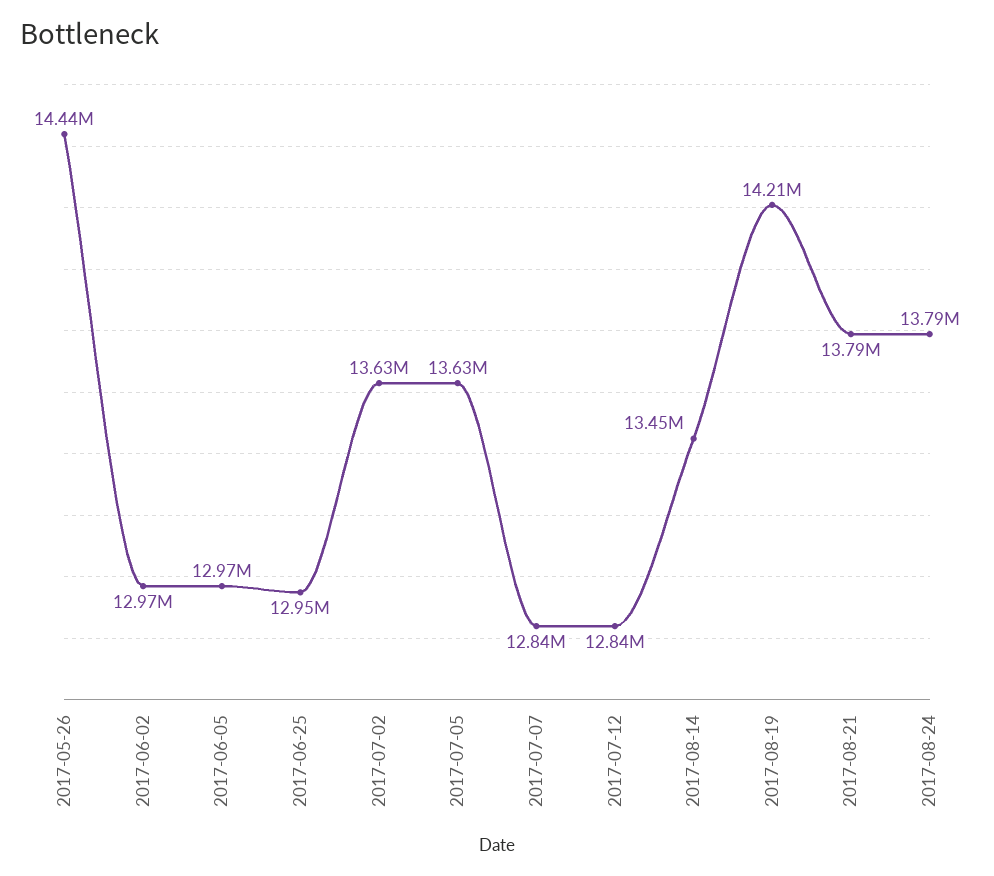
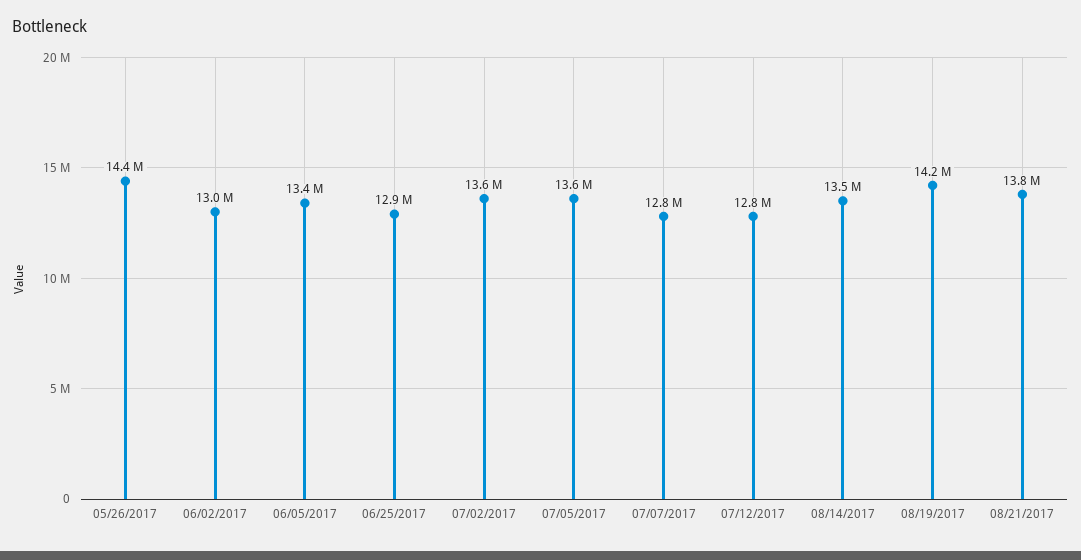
2017-06-05: 12970000 -> 13400000
2017-08-24: 13790000 -> none

